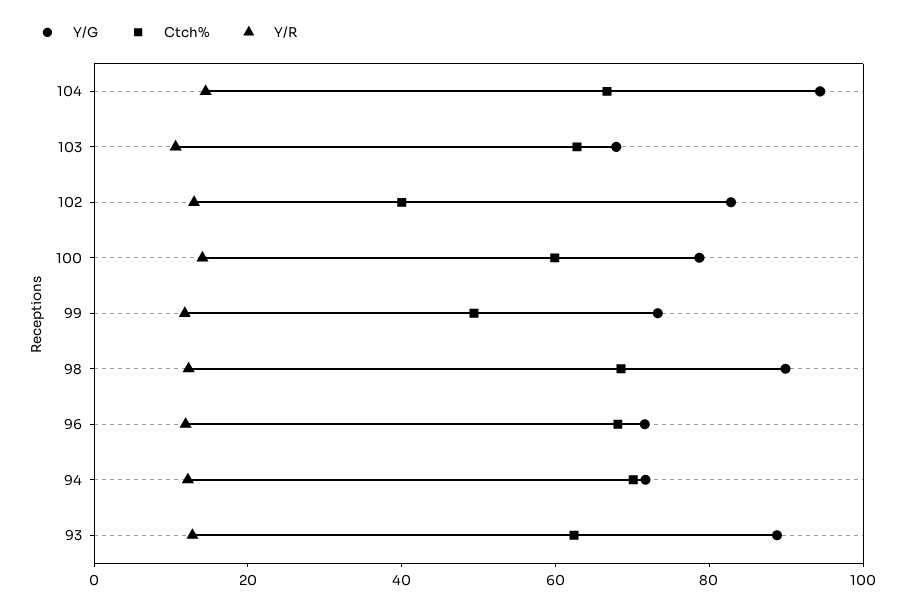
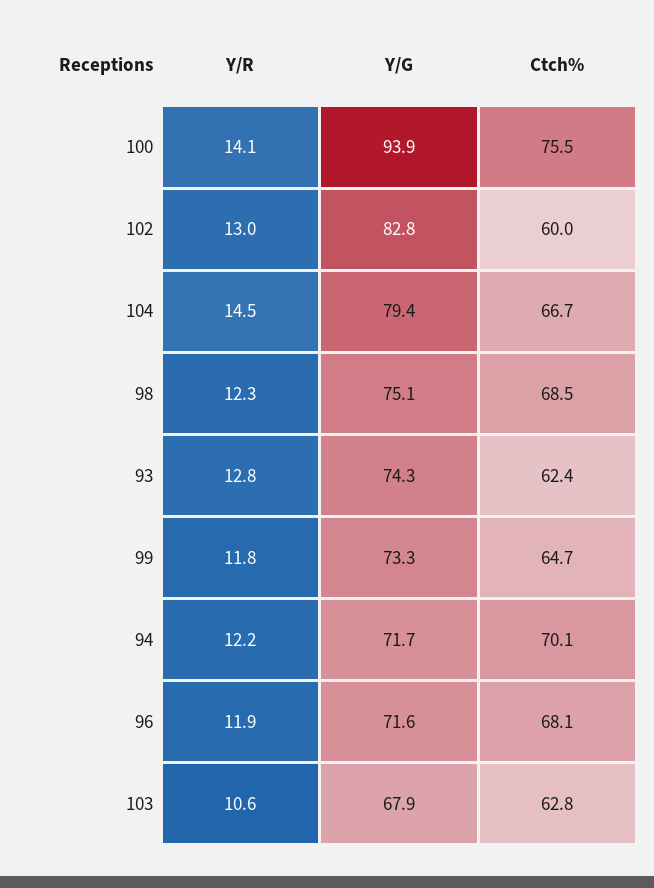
Y/G, 104: 95 -> 79.4
Ctch%, 102: 40 -> 60
Y/G, 100: 80 -> 93.9
Ctch%, 100: 60 -> 75.5
Ctch%, 99: 50 -> 64.7
Y/G, 98: 90 -> 75.1
Y/G, 93: 90 -> 74.3

